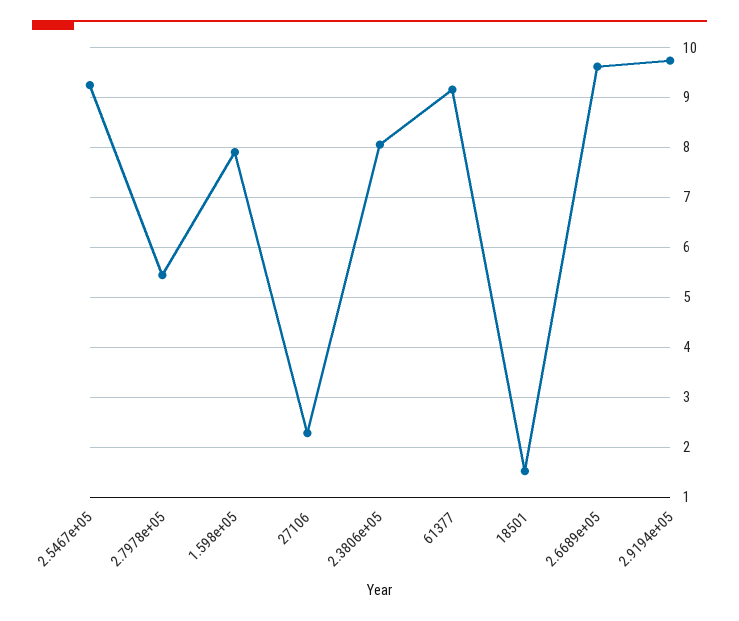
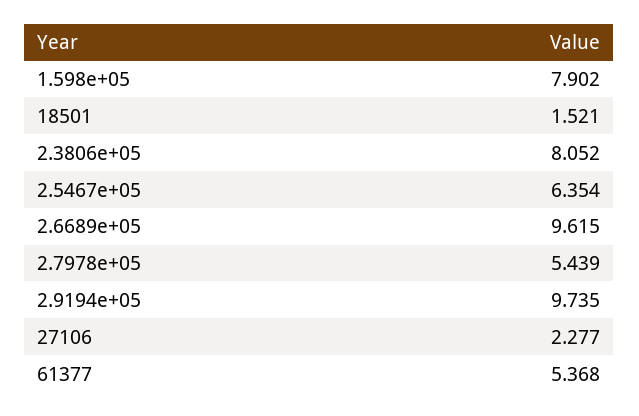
2.5467e+05: 9.2 -> 6.354
61377: 9.2 -> 5.368

